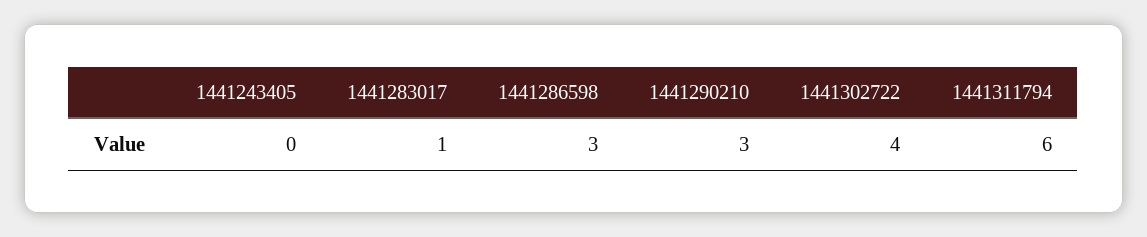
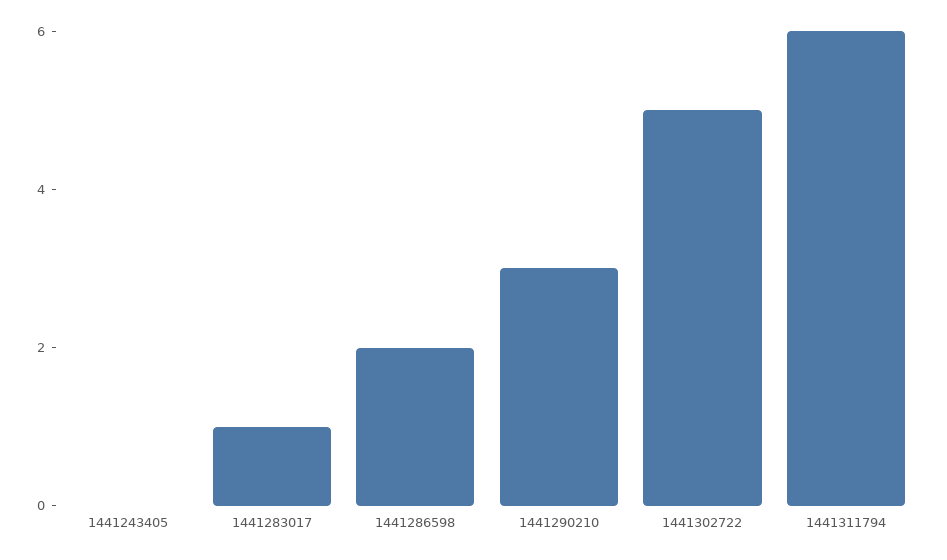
1441286598: 3 -> 2
1441302722: 4 -> 5

